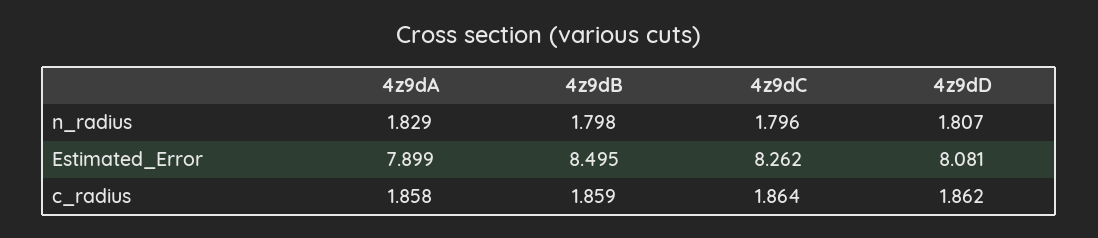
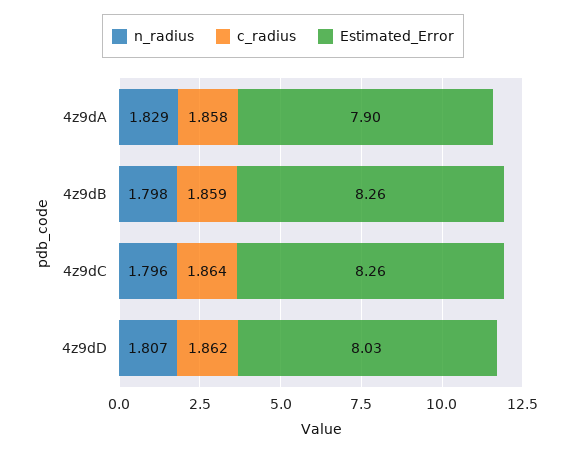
Estimated_Error, 4z9dB: 8.495 -> 8.26
Estimated_Error, 4z9dD: 8.081 -> 8.03

